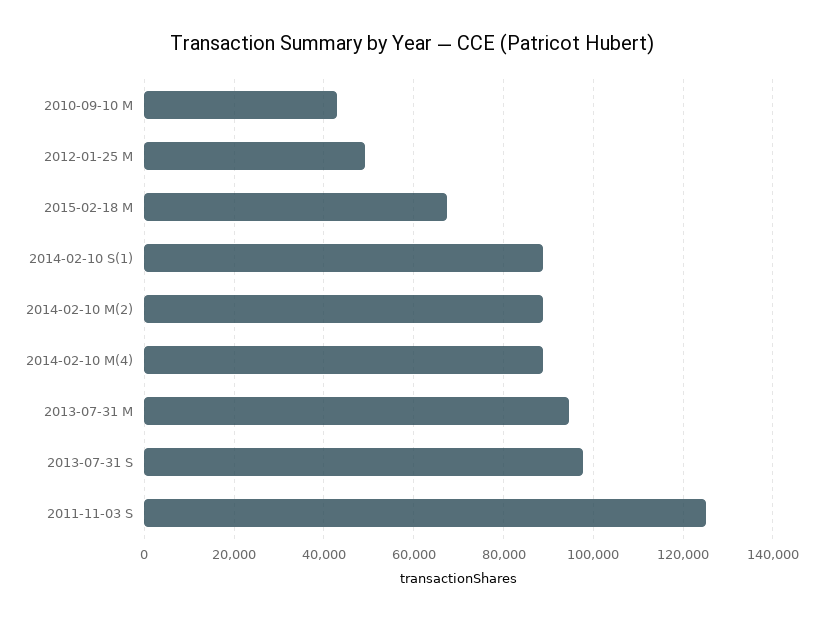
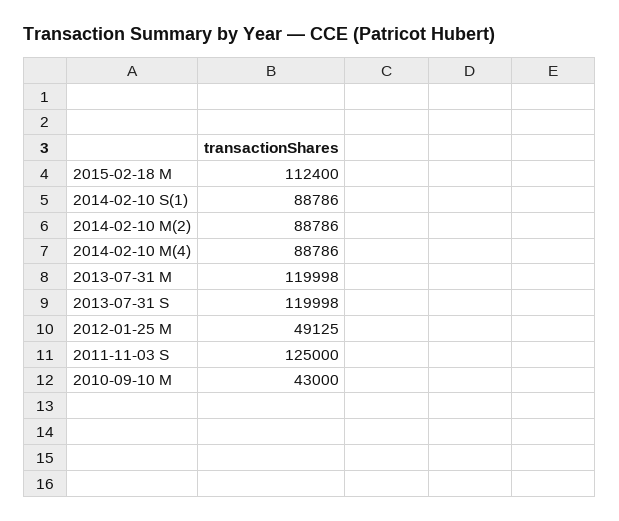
2015-02-18 M: 68000 -> 112400
2013-07-31 M: 94000 -> 119998
2013-07-31 S: 98000 -> 119998

